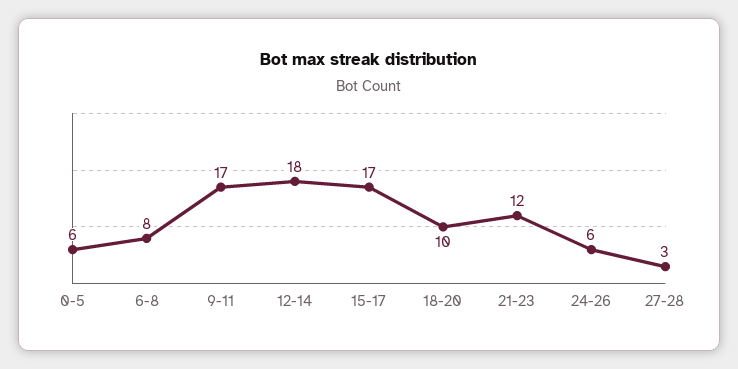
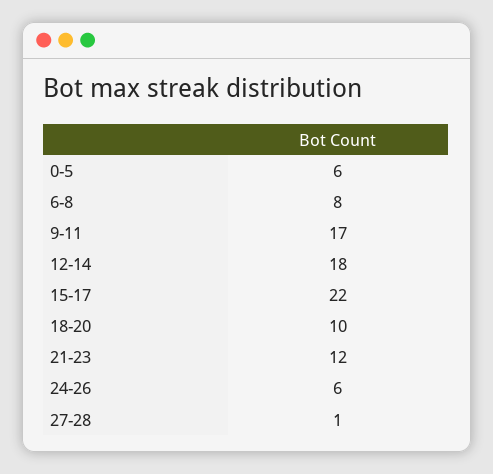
15-17: 17 -> 22
27-28: 3 -> 1

